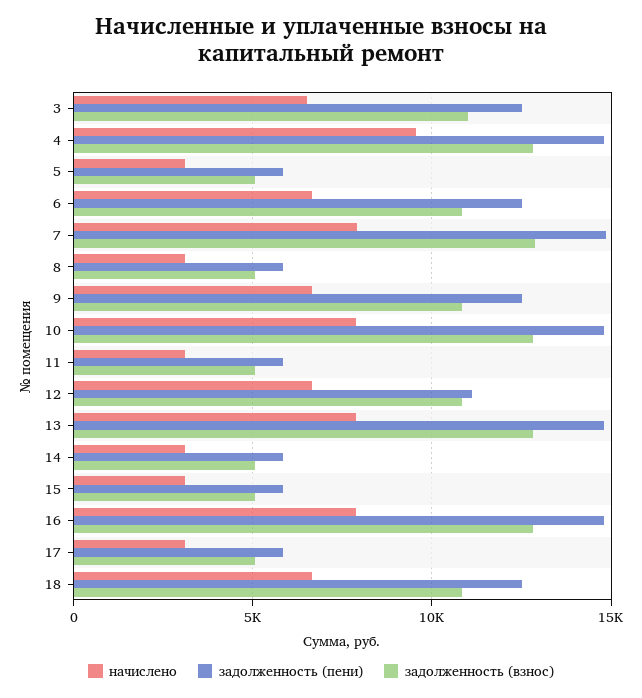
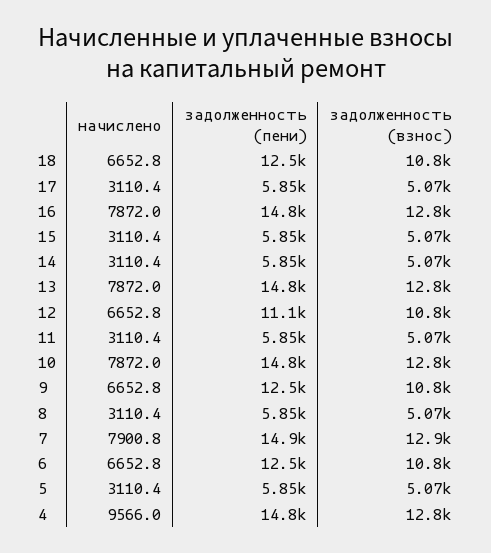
начислено, 3: 6500 -> none
задолженность (пени), 3: 12500 -> none
задолженность (взнос), 3: 11000 -> none

